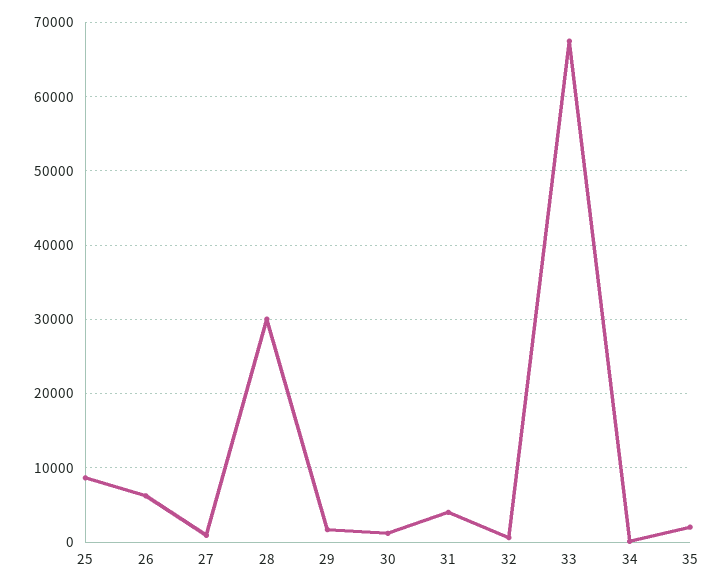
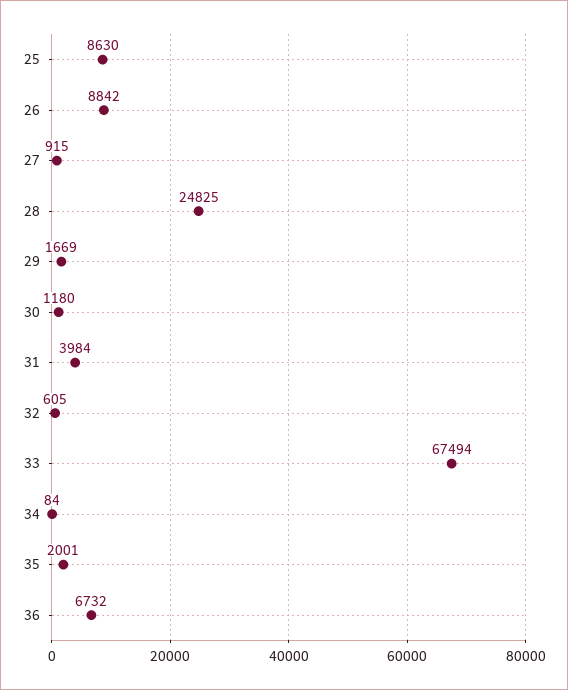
26: 6000 -> 8842
28: 30000 -> 24825
36: none -> 6732

